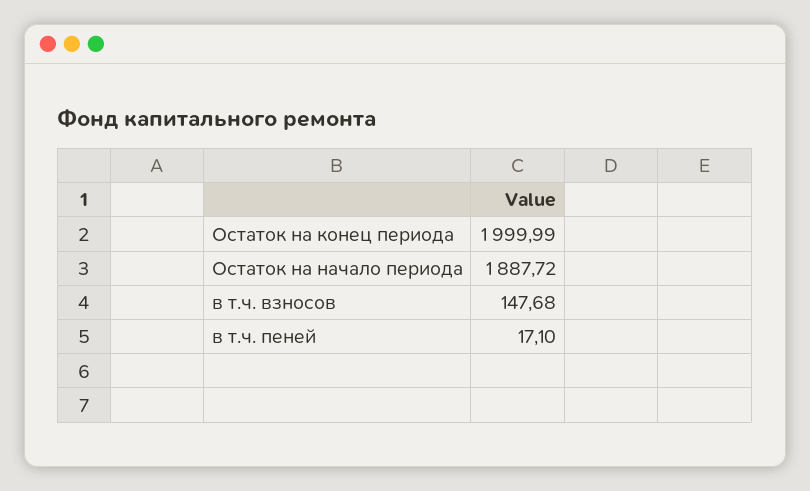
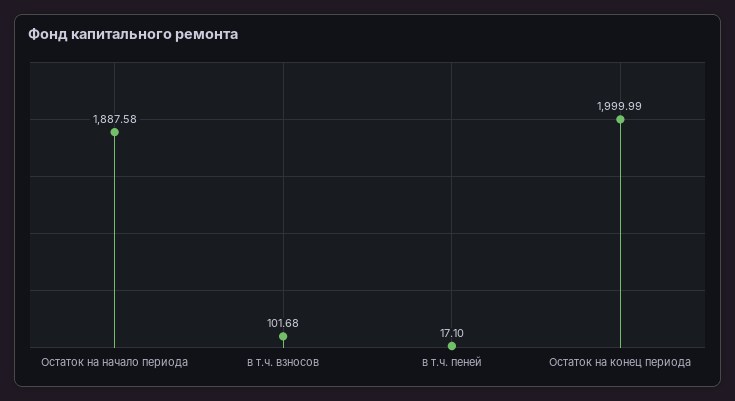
Остаток на начало периода: 1887.72 -> 1887.58
в т.ч. взносов: 147.68 -> 101.68

